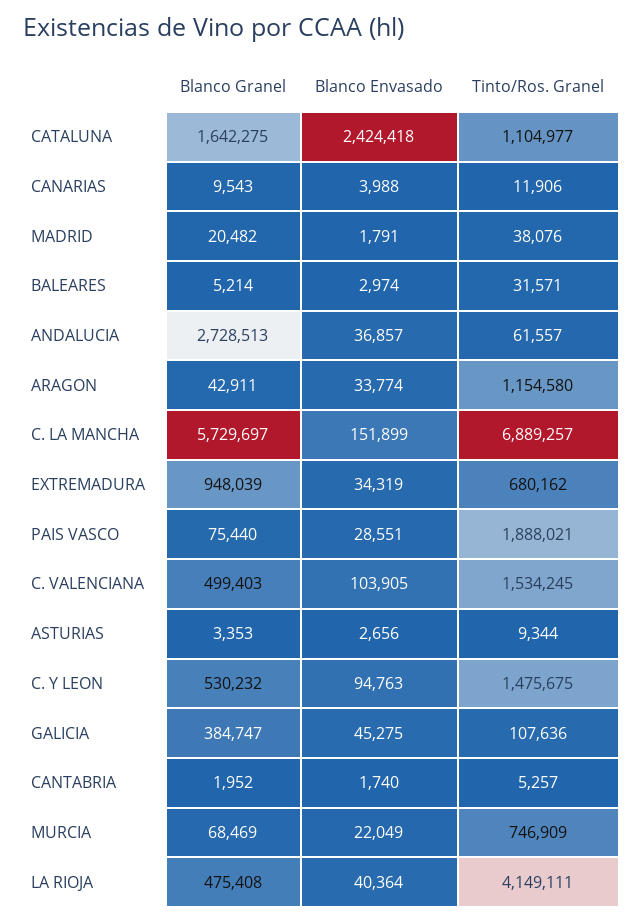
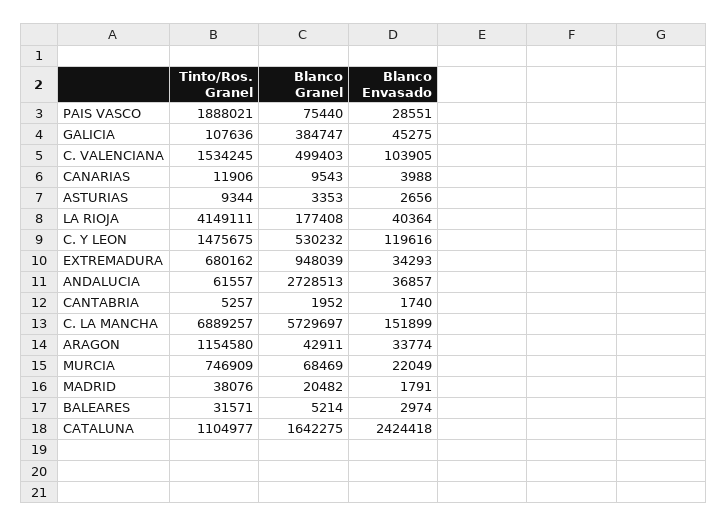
Blanco Envasado, EXTREMADURA: 34319 -> 34293
Blanco Envasado, C. Y LEON: 94763 -> 119616
Blanco Granel, LA RIOJA: 475408 -> 177408

